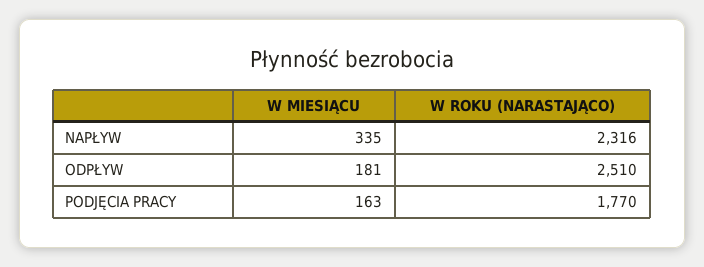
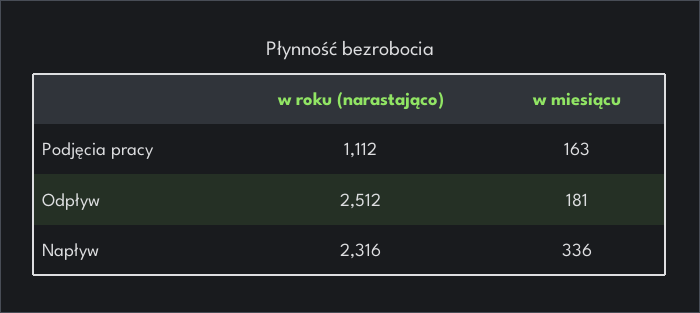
W MIESIĄCU, NAPŁYW: 335 -> 336
W ROKU (NARASTAJĄCO), ODPŁYW: 2510 -> 2512
W ROKU (NARASTAJĄCO), PODJĘCIA PRACY: 1770 -> 1112

